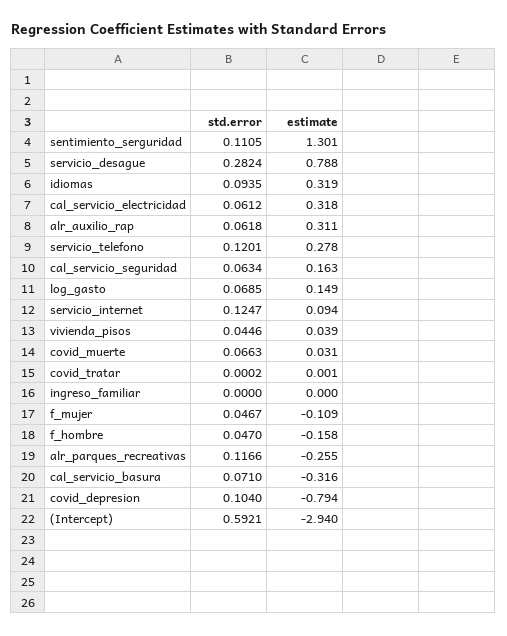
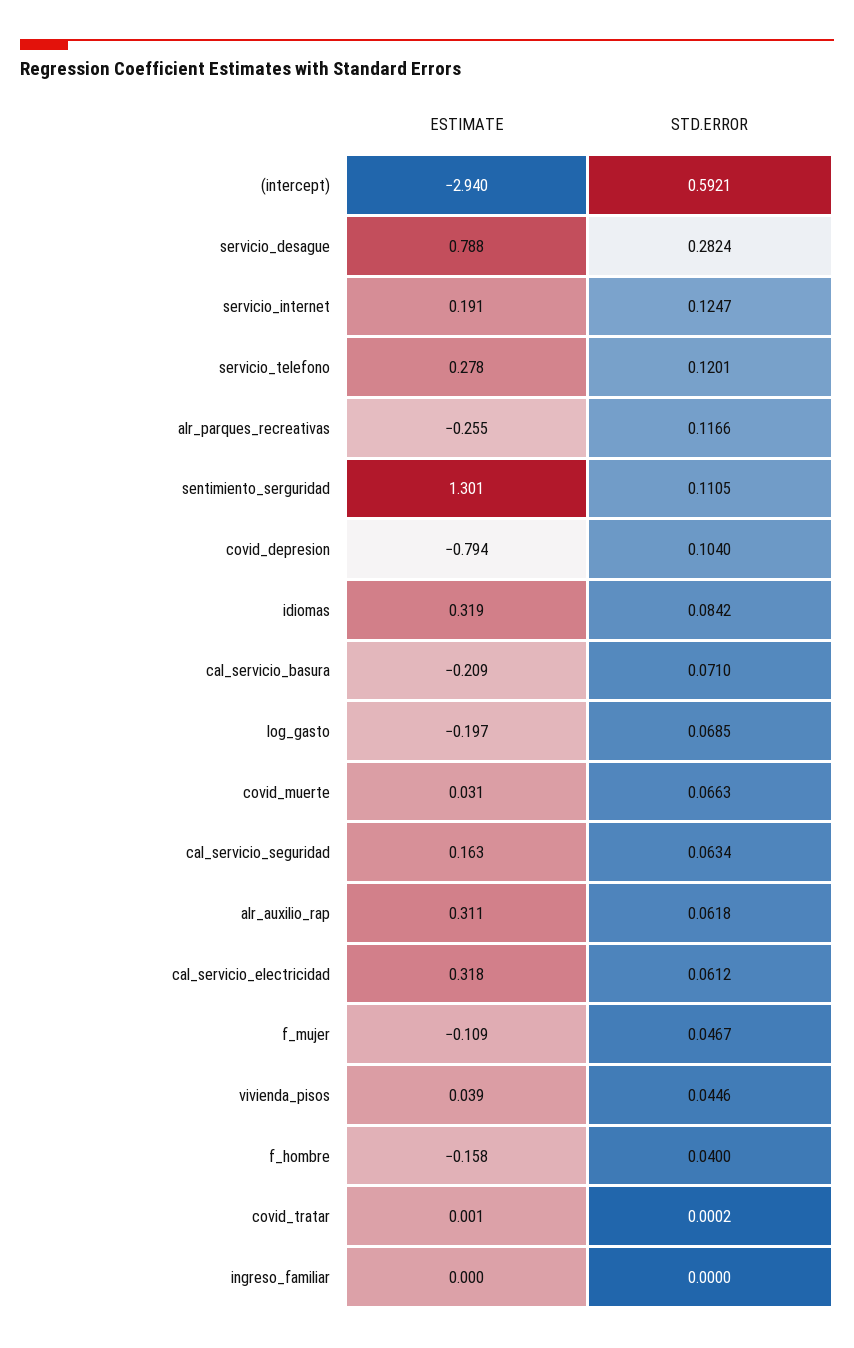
std.error, idiomas: 0.0935 -> 0.0842
estimate, log_gasto: 0.149 -> -0.197
estimate, servicio_internet: 0.094 -> 0.191
std.error, f_hombre: 0.047 -> 0.04
estimate, cal_servicio_basura: -0.316 -> -0.209

